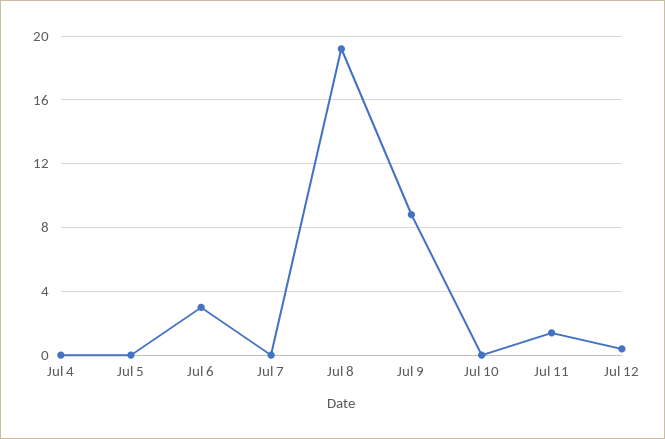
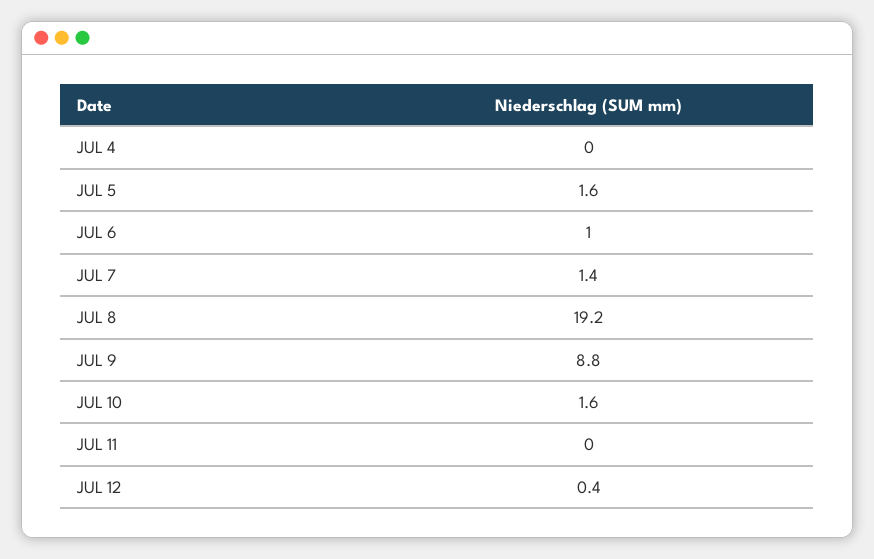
Jul 5: 0 -> 1.6
Jul 6: 3 -> 1
Jul 7: 0 -> 1.4
Jul 10: 0 -> 1.6
Jul 11: 1.5 -> 0

